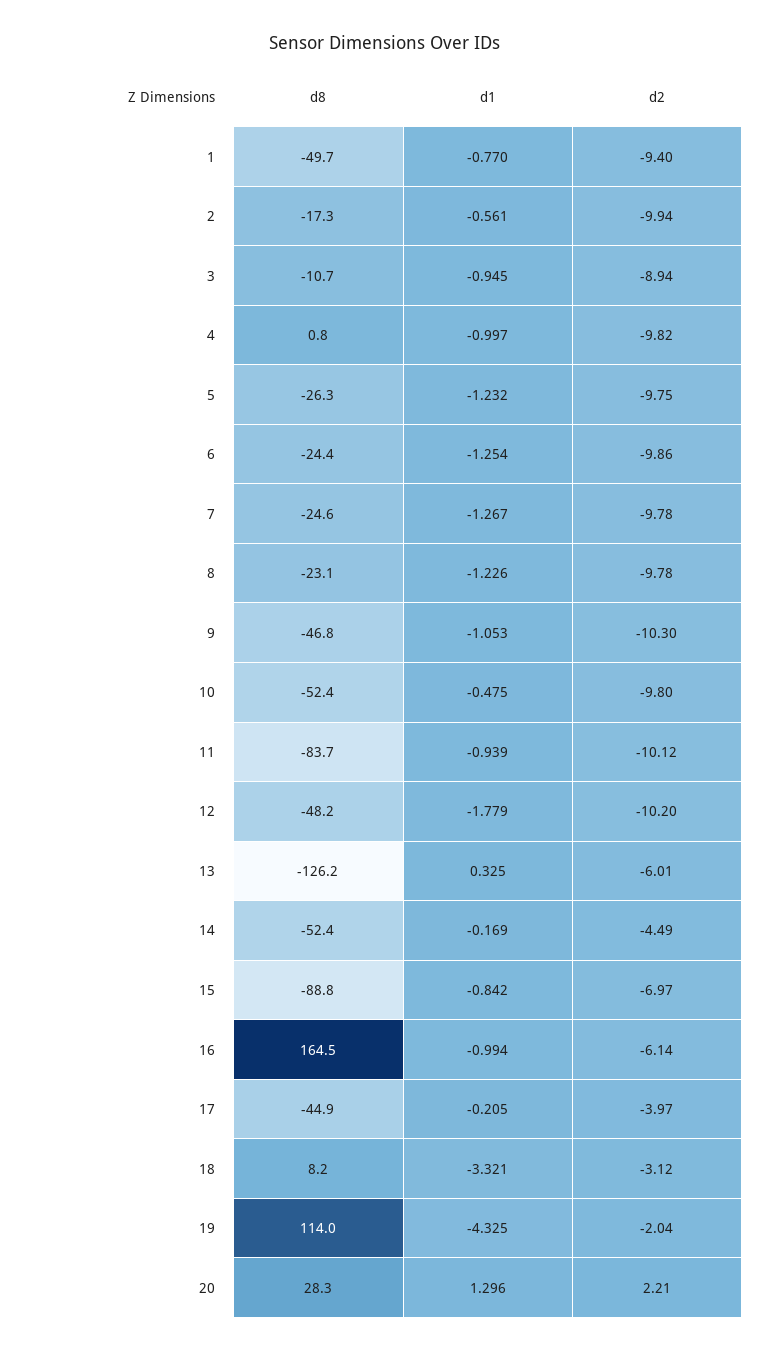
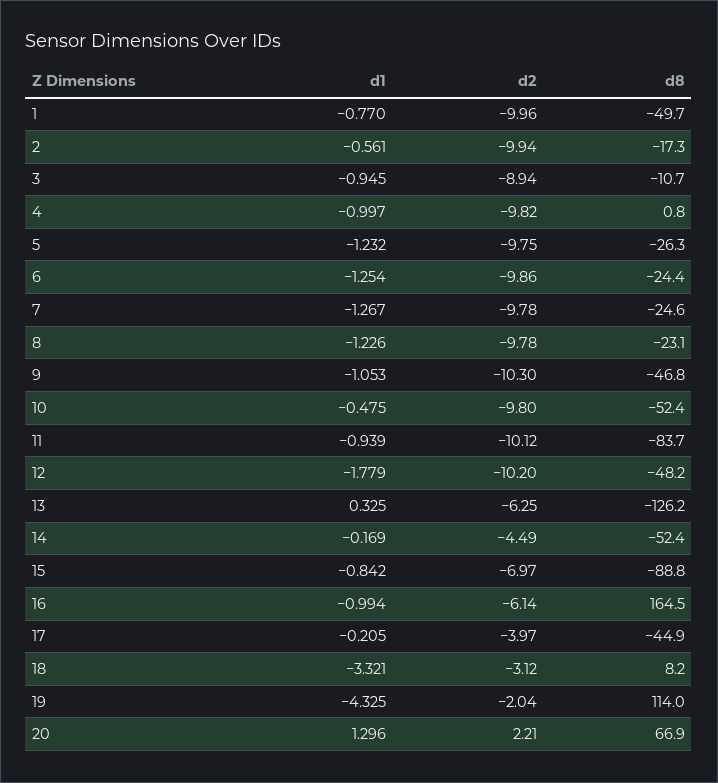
d2, 1: -9.4 -> -9.96
d2, 13: -6.01 -> -6.25
d8, 20: 28.3 -> 66.9

